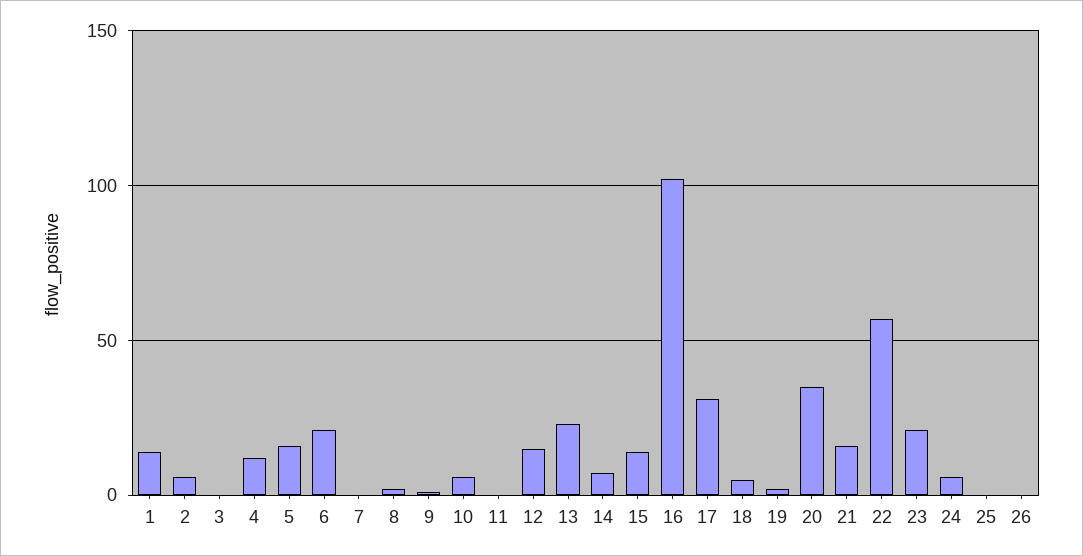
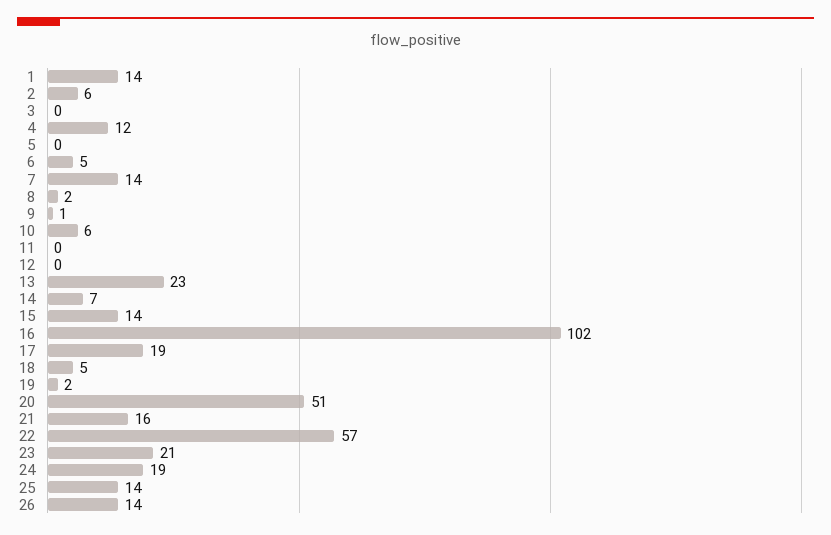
5: 15 -> 0
6: 20 -> 5
7: 0 -> 14
12: 15 -> 0
17: 30 -> 19
20: 35 -> 51
24: 5 -> 19
25: 0 -> 14
26: 0 -> 14

